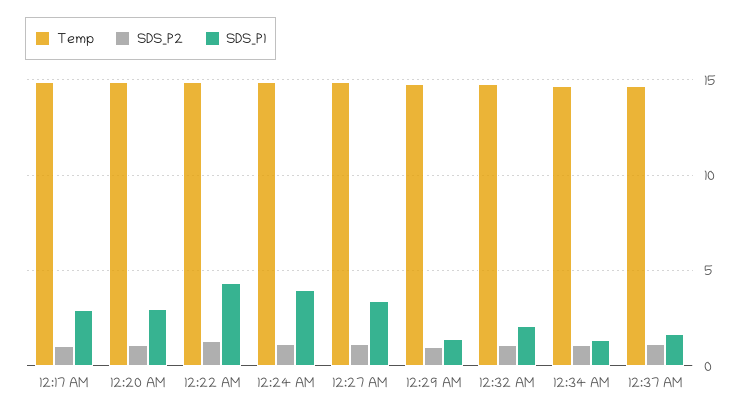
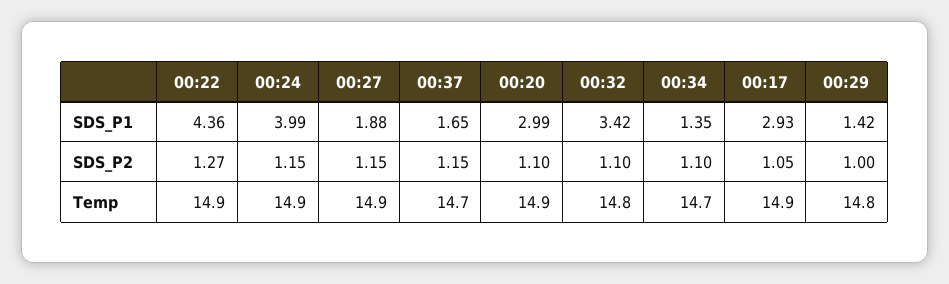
SDS_P1, 12:27 AM: 3.5 -> 1.88
SDS_P1, 12:32 AM: 2 -> 3.42

